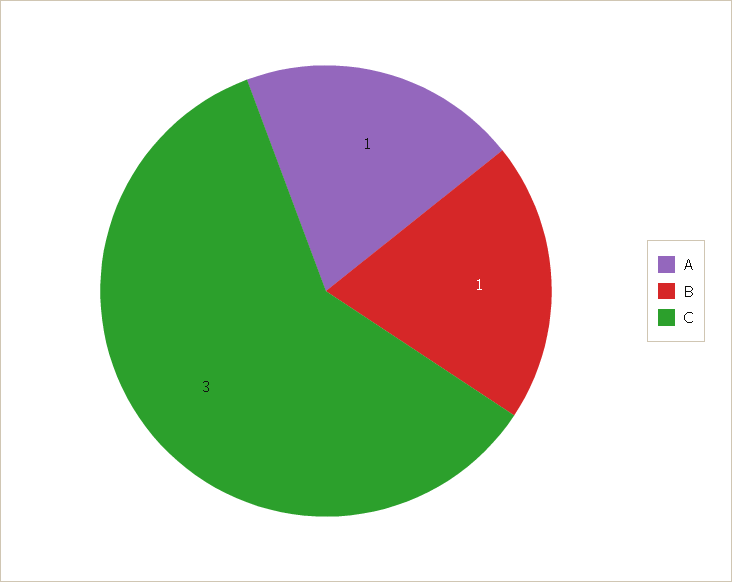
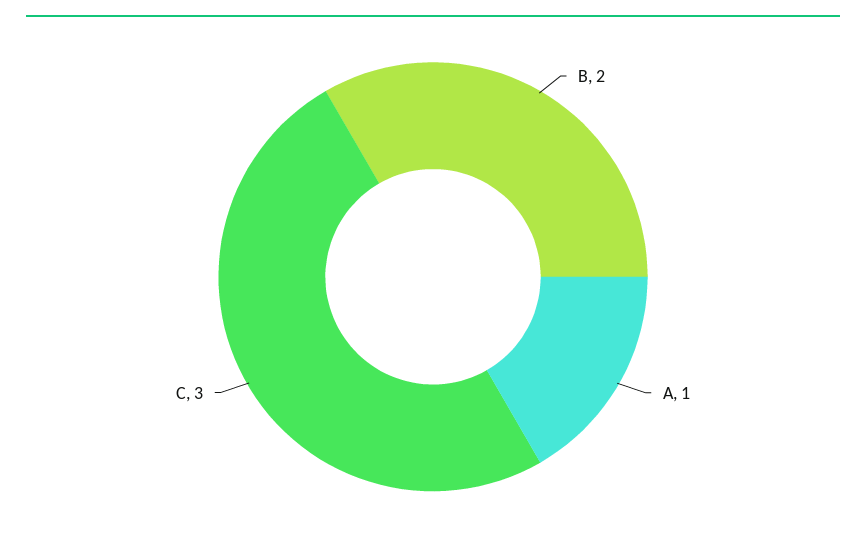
B: 1 -> 2

